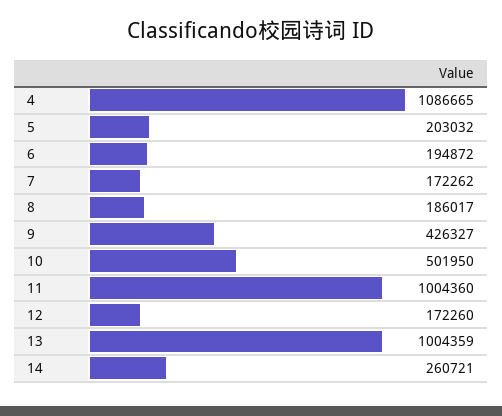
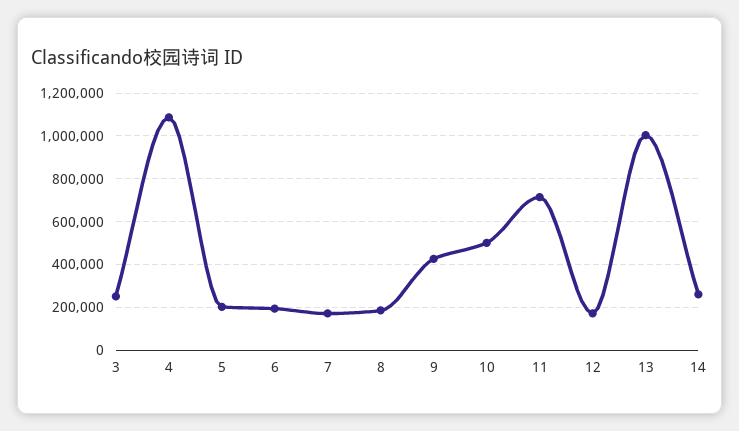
11: 1004360 -> 700000
3: none -> 250000

